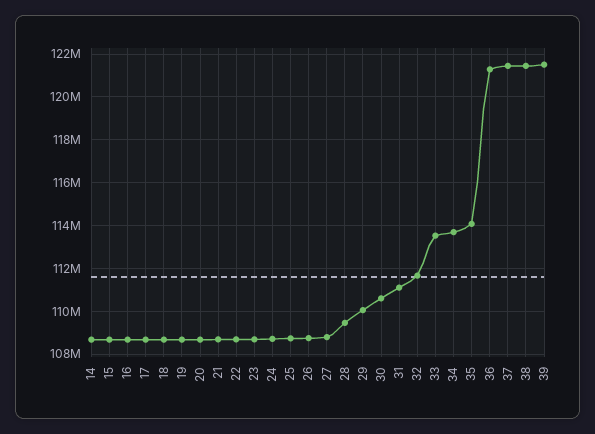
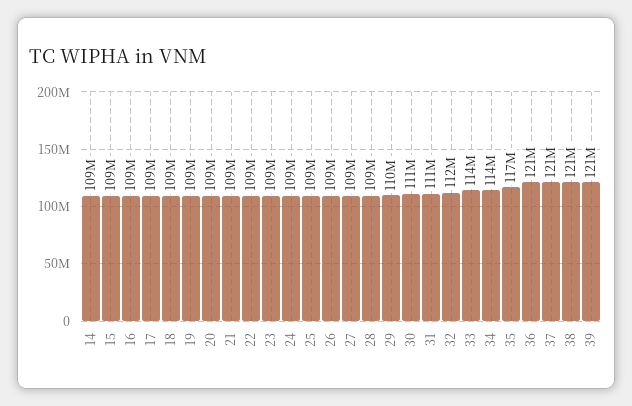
35: 114000000 -> 117000000

